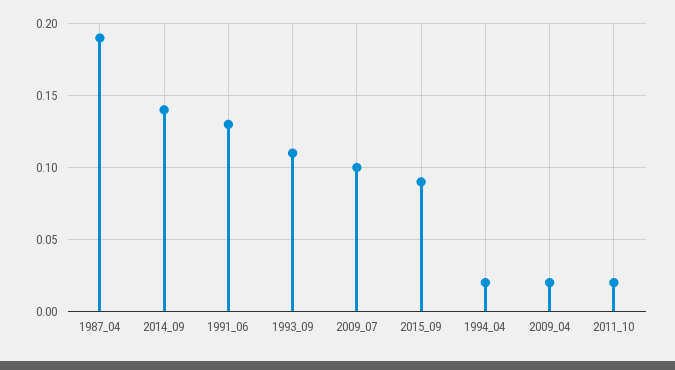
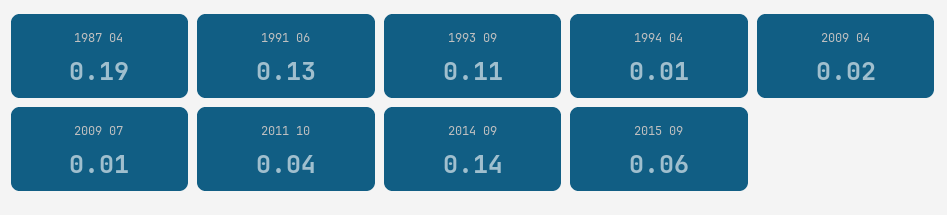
2009_07: 0.1 -> 0.01
2015_09: 0.09 -> 0.06
1994_04: 0.02 -> 0.01
2011_10: 0.02 -> 0.04

